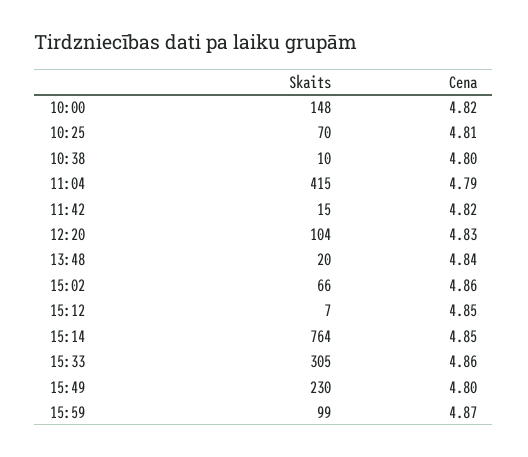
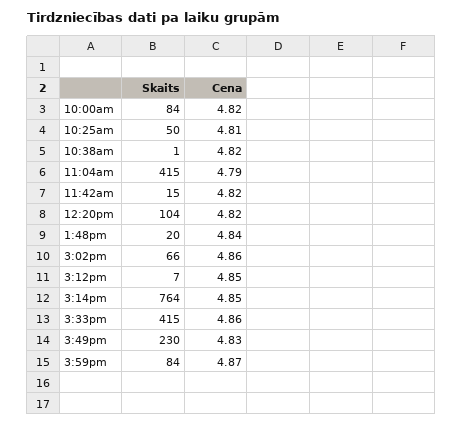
Skaits, 10:00: 148 -> 84
Skaits, 10:25: 70 -> 50
Skaits, 10:38: 10 -> 1
Cena, 10:38: 4.8 -> 4.82
Cena, 12:20: 4.83 -> 4.82
Skaits, 15:33: 305 -> 415
Cena, 15:49: 4.8 -> 4.83
Skaits, 15:59: 99 -> 84

